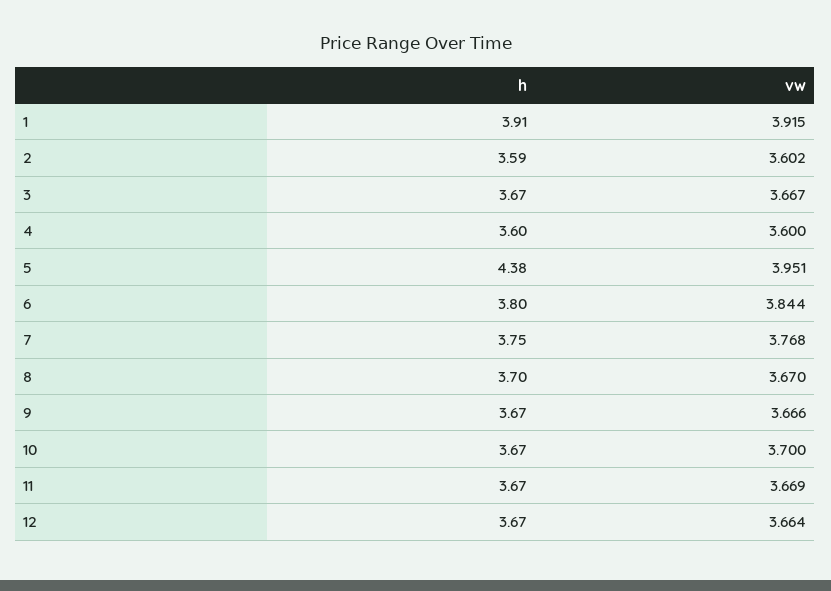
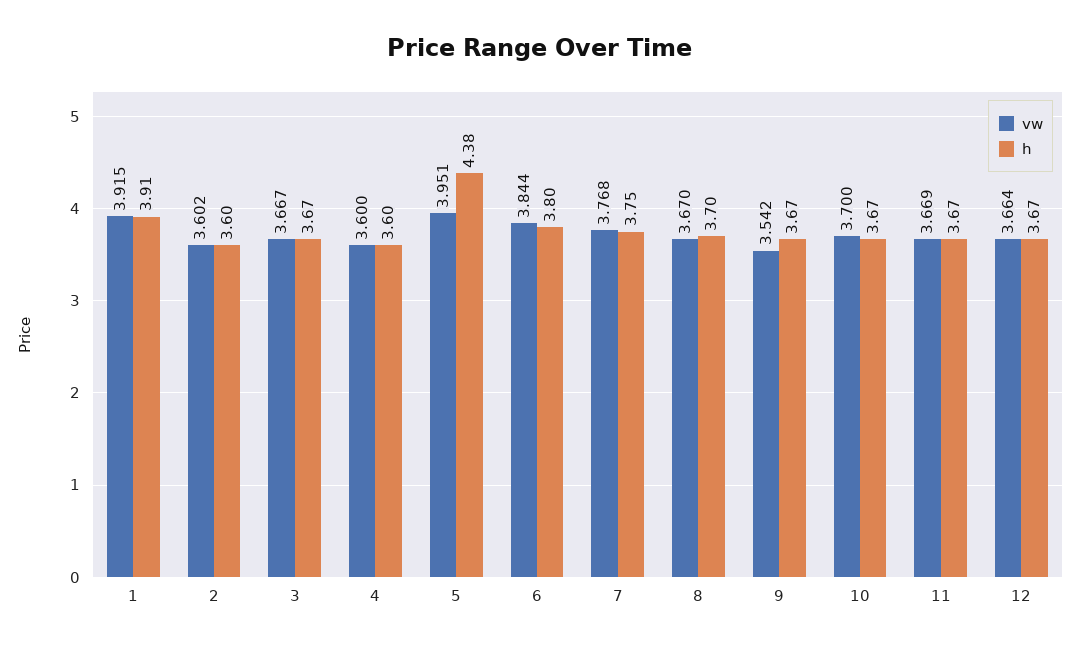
h, 2: 3.59 -> 3.6
vw, 9: 3.666 -> 3.542

